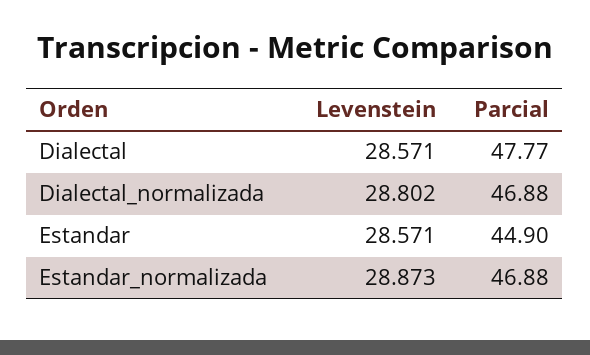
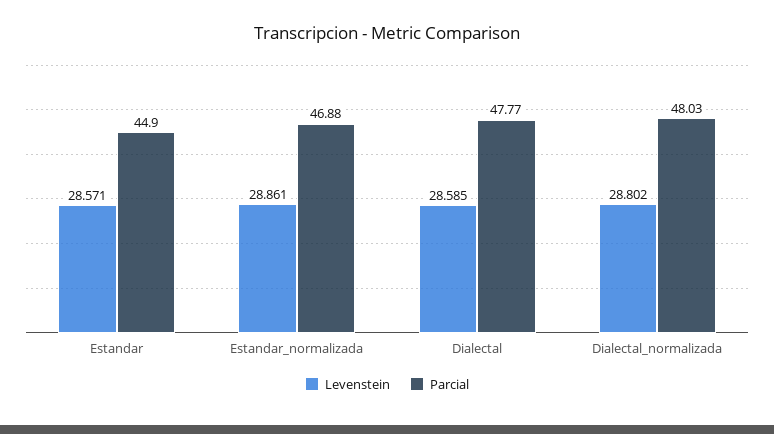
Levenstein, Dialectal: 28.571 -> 28.585
Parcial, Dialectal_normalizada: 46.88 -> 48.03
Levenstein, Estandar_normalizada: 28.873 -> 28.861

